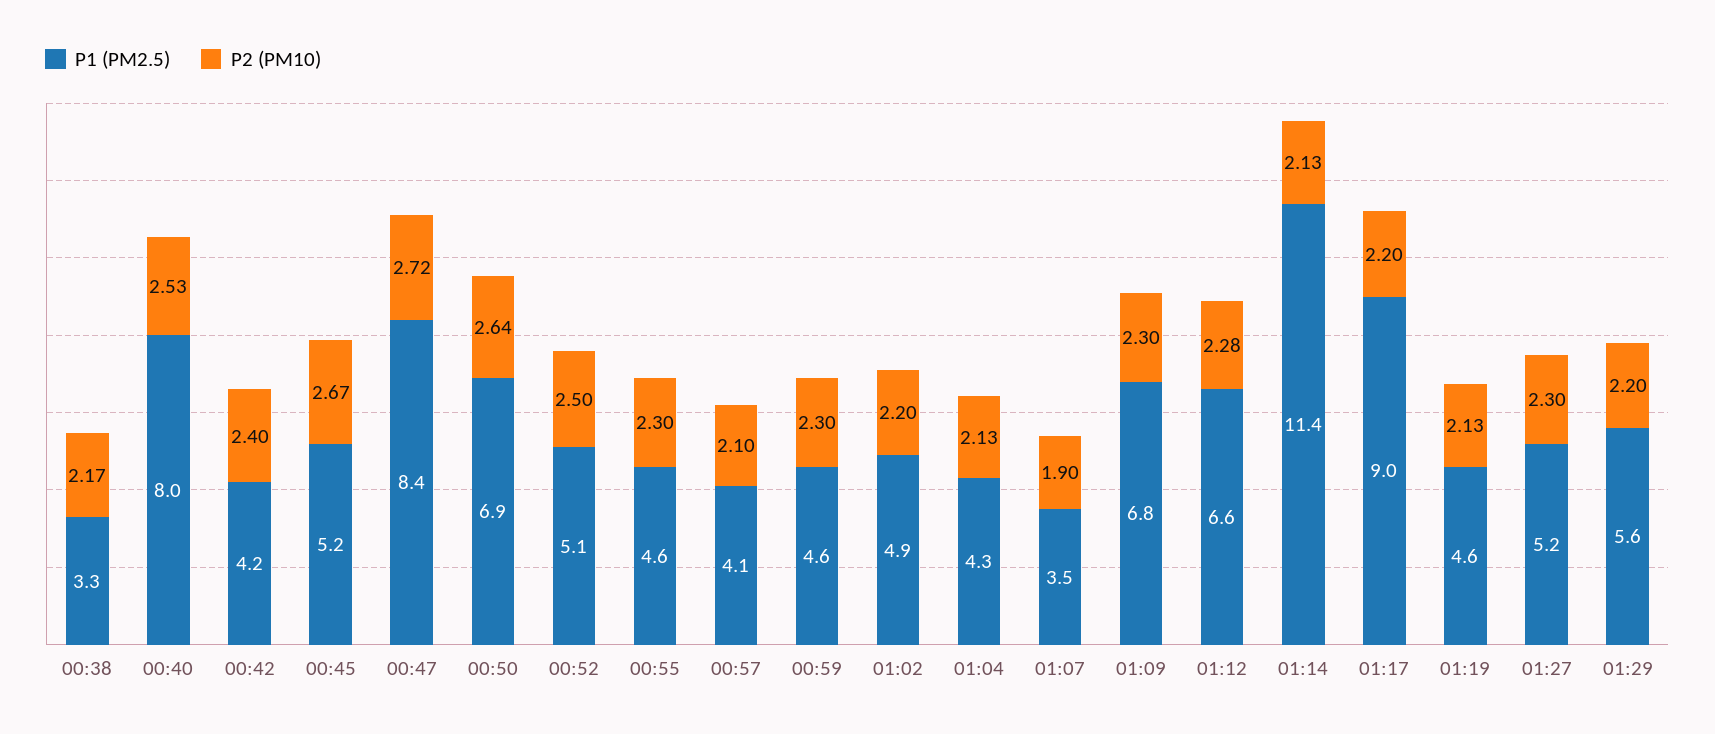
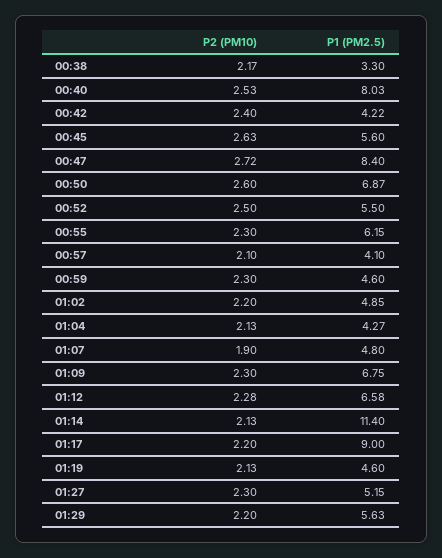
P1 (PM2.5), 00:45: 5.2 -> 5.6
P2 (PM10), 00:45: 2.67 -> 2.63
P2 (PM10), 00:50: 2.64 -> 2.6
P1 (PM2.5), 00:52: 5.1 -> 5.5
P1 (PM2.5), 00:55: 4.6 -> 6.15
P1 (PM2.5), 01:07: 3.5 -> 4.8

